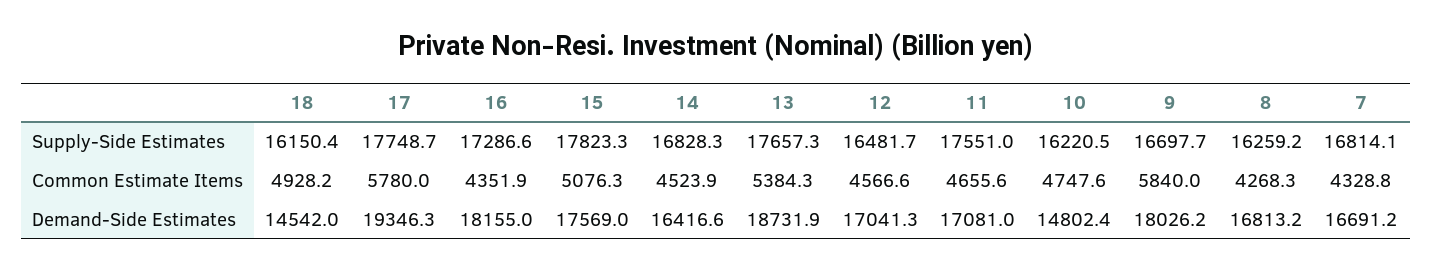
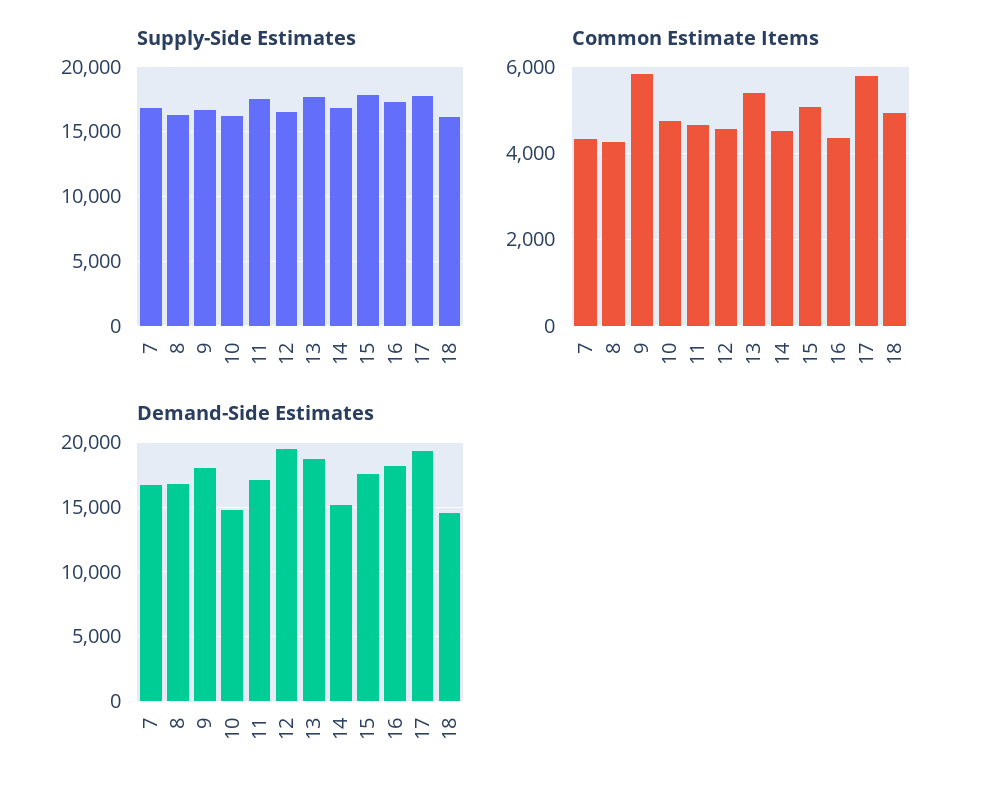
Demand-Side Estimates, 14: 16416.6 -> 15000
Demand-Side Estimates, 12: 17041.3 -> 19500

